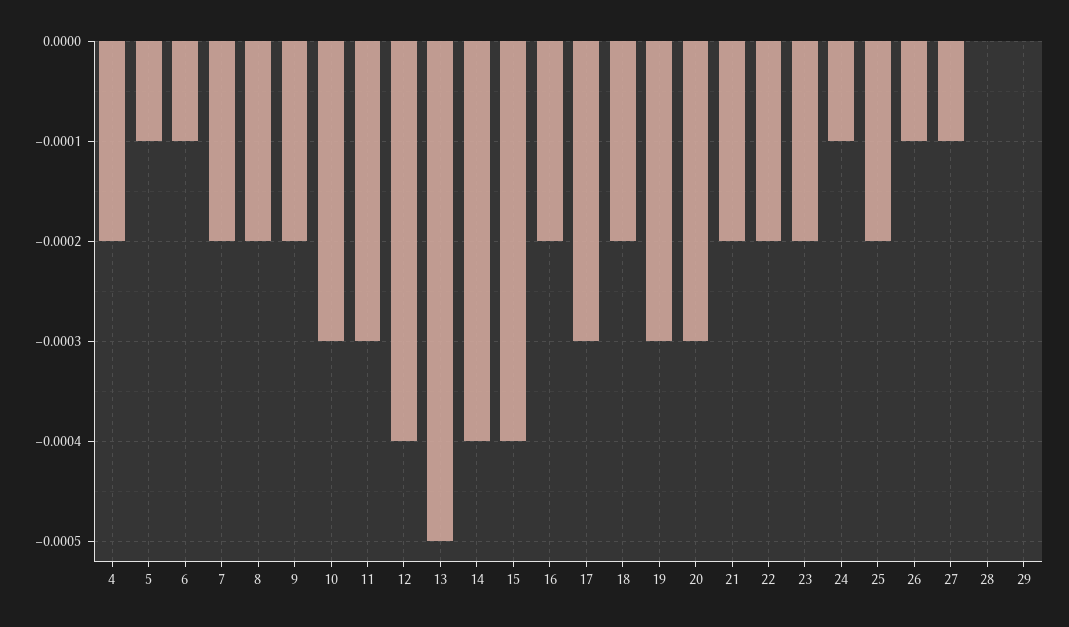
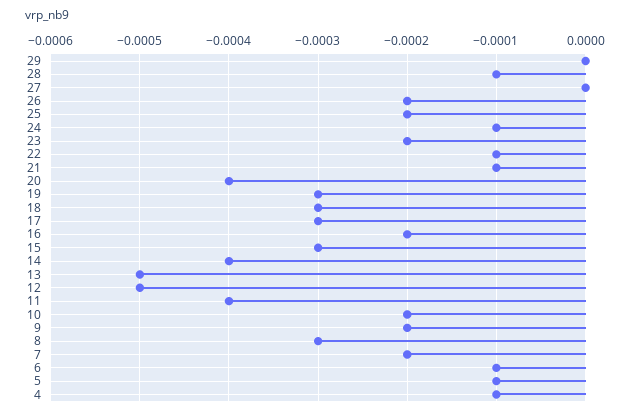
4: -0.0002 -> -0.0001
8: -0.0002 -> -0.0003
10: -0.0003 -> -0.0002
11: -0.0003 -> -0.0004
12: -0.0004 -> -0.0005
15: -0.0004 -> -0.0003
18: -0.0002 -> -0.0003
20: -0.0003 -> -0.0004
21: -0.0002 -> -0.0001
22: -0.0002 -> -0.0001
26: -0.0001 -> -0.0002
27: -0.0001 -> 0
28: 0 -> -0.0001

